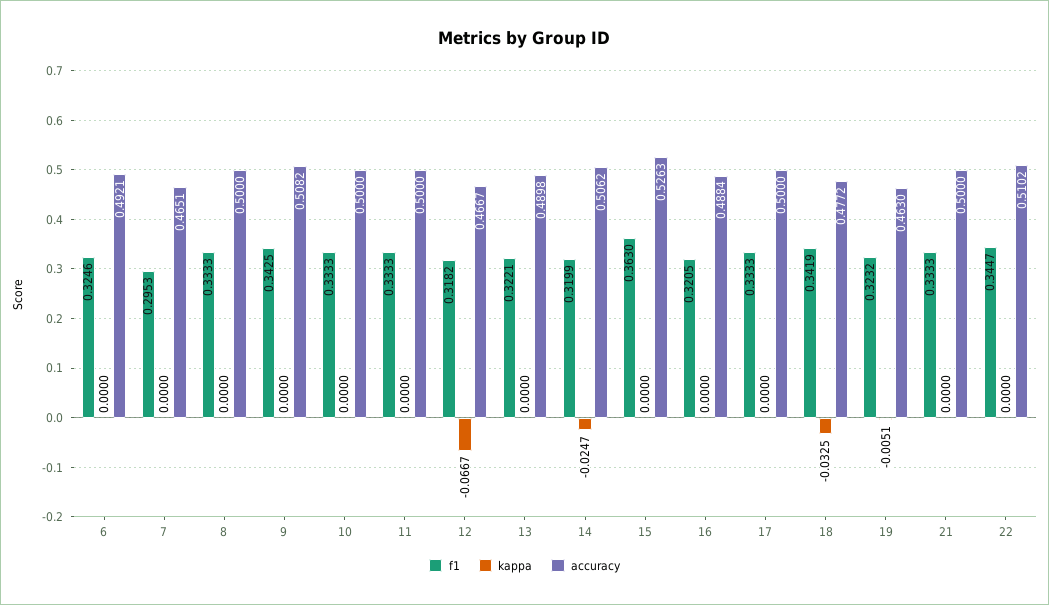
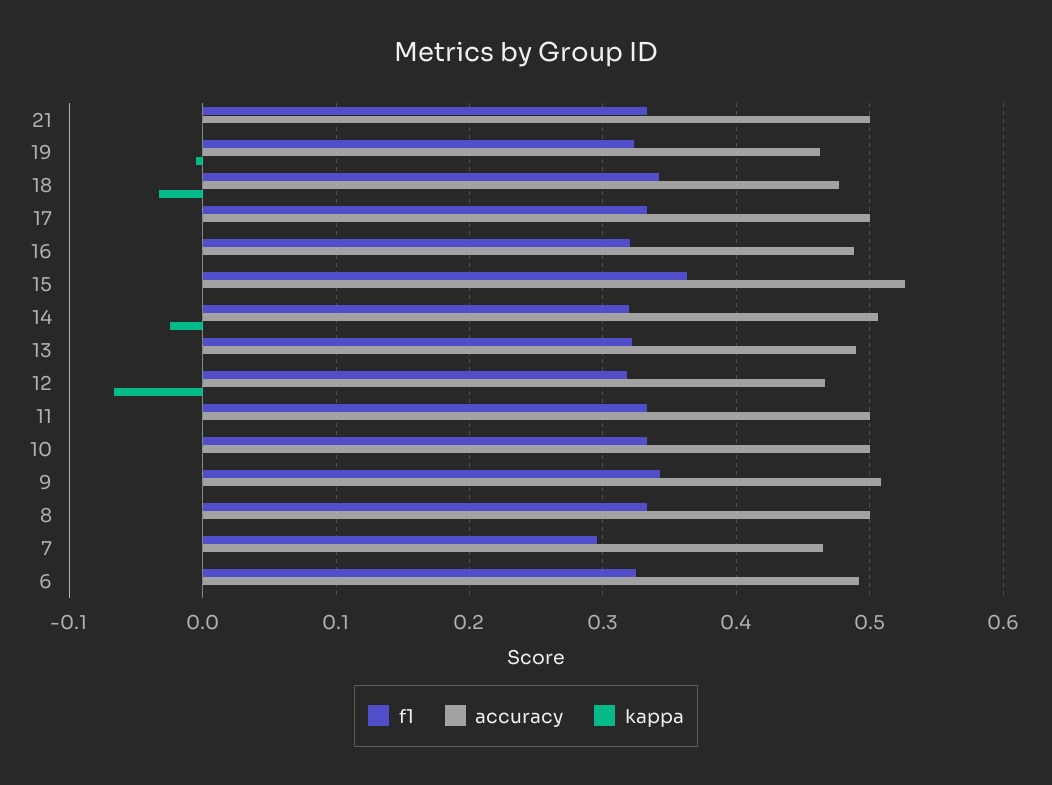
f1, 22: 0.3447 -> none
kappa, 22: 0 -> none
accuracy, 22: 0.5102 -> none

